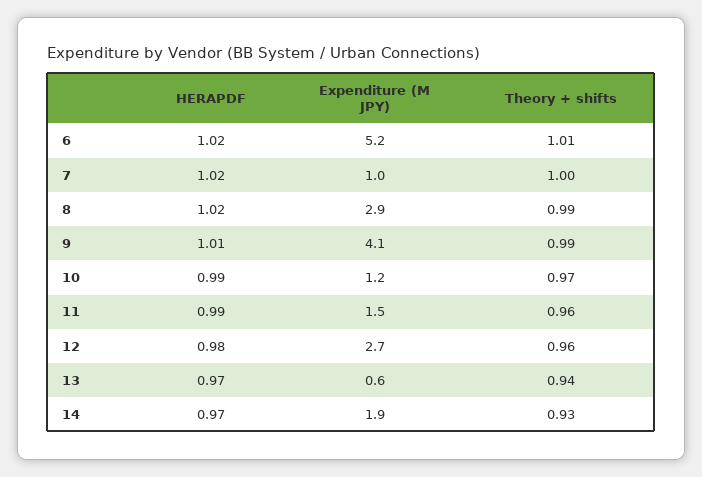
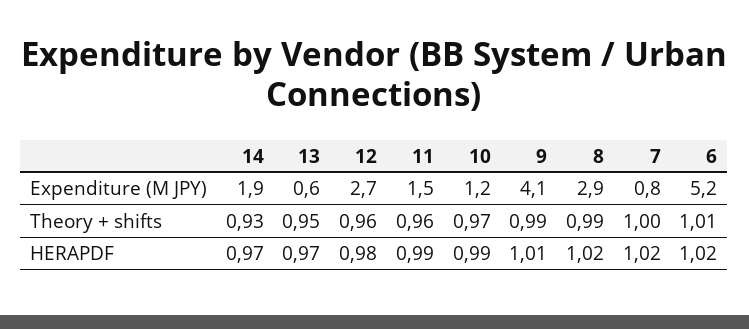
Expenditure (M JPY), 7: 1 -> 0.8
Theory + shifts, 13: 0.94 -> 0.95

